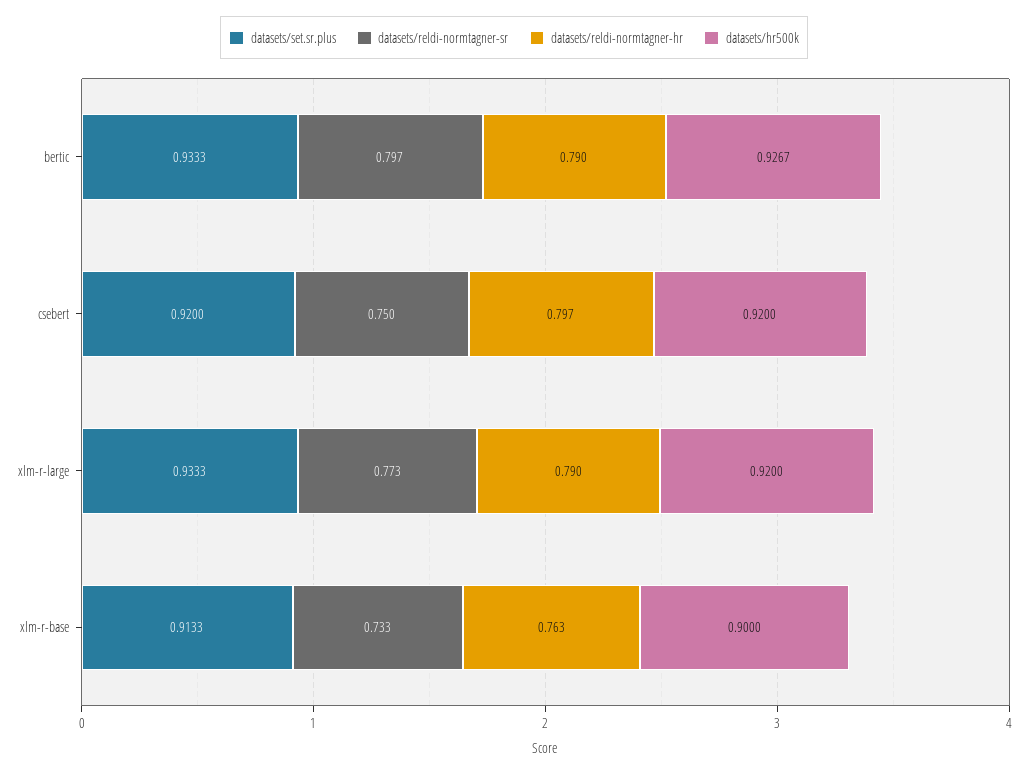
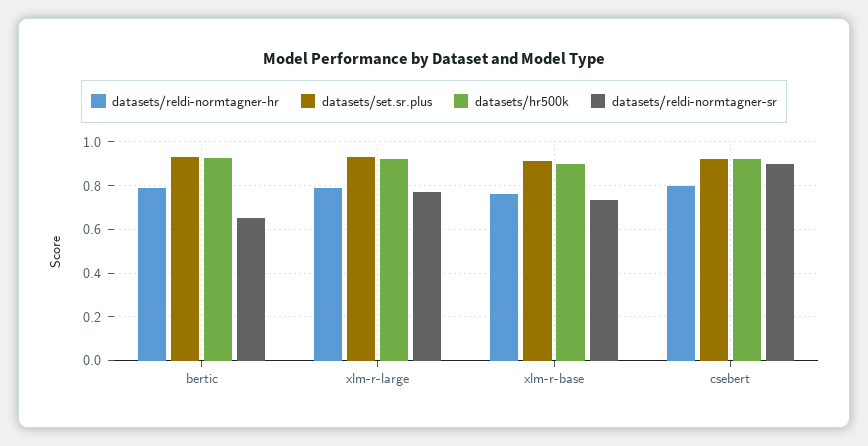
datasets/reldi-normtagner-sr, bertic: 0.797 -> 0.65
datasets/reldi-normtagner-sr, csebert: 0.75 -> 0.9

